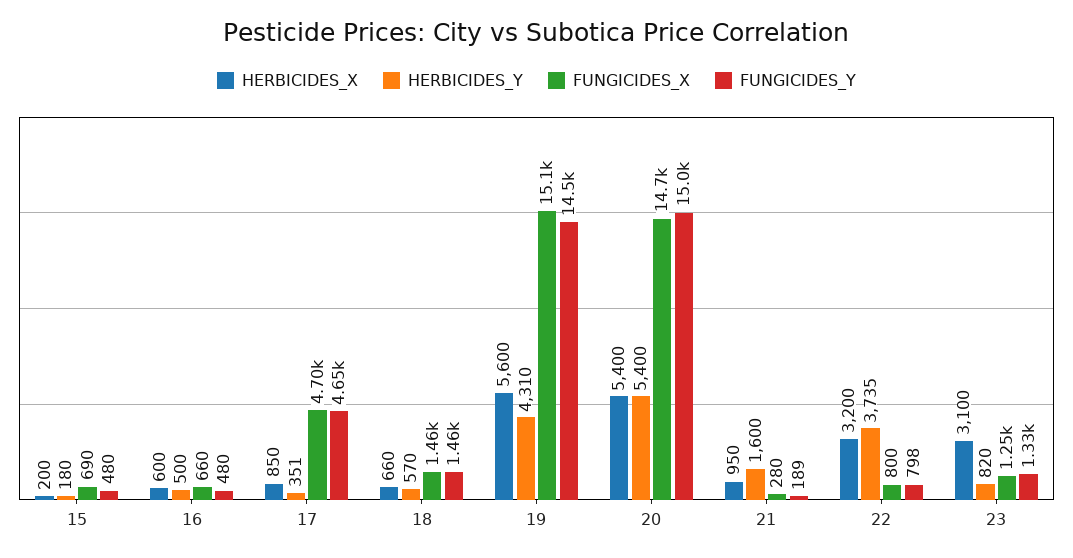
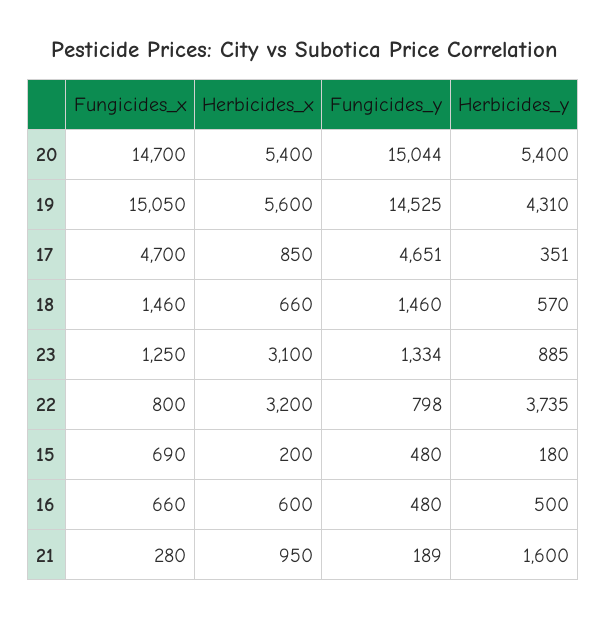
HERBICIDES_Y, 23: 820 -> 885

